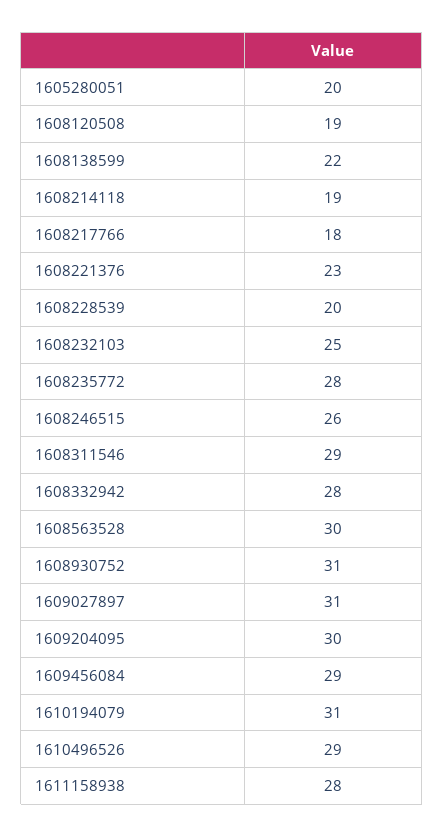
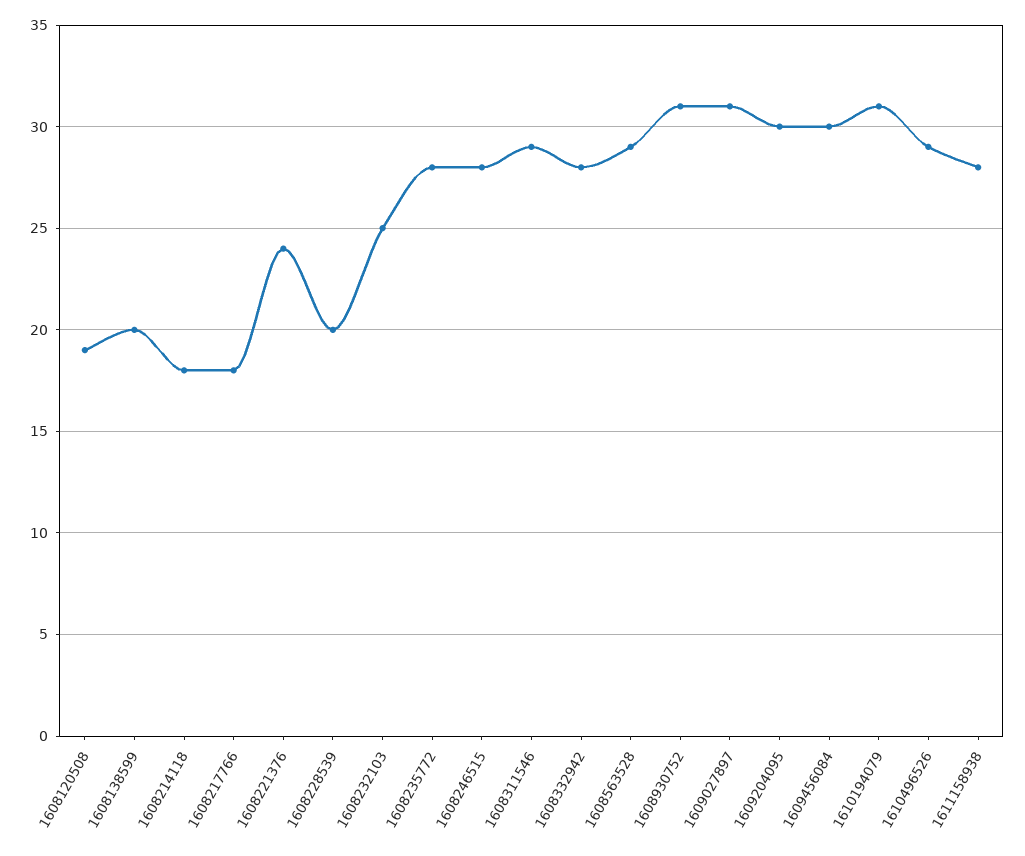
1605280051: 20 -> none
1608138599: 22 -> 20
1608214118: 19 -> 18
1608221376: 23 -> 24
1608246515: 26 -> 28
1608563528: 30 -> 29
1609456084: 29 -> 30

